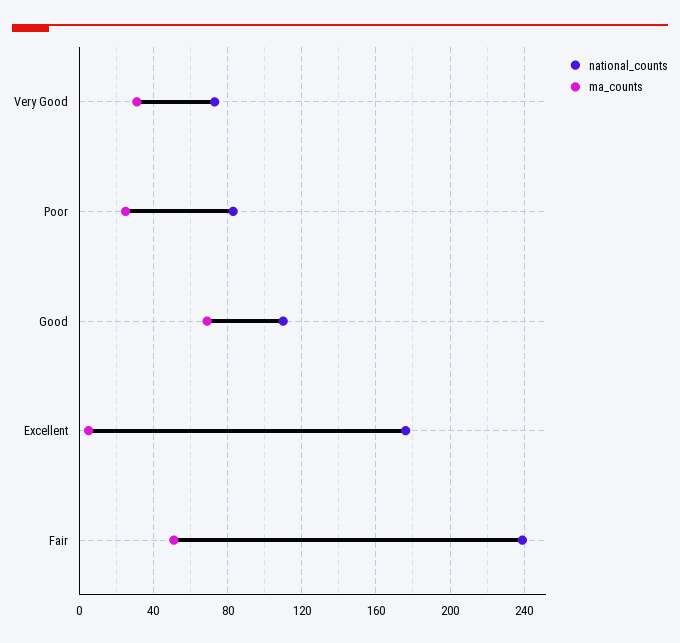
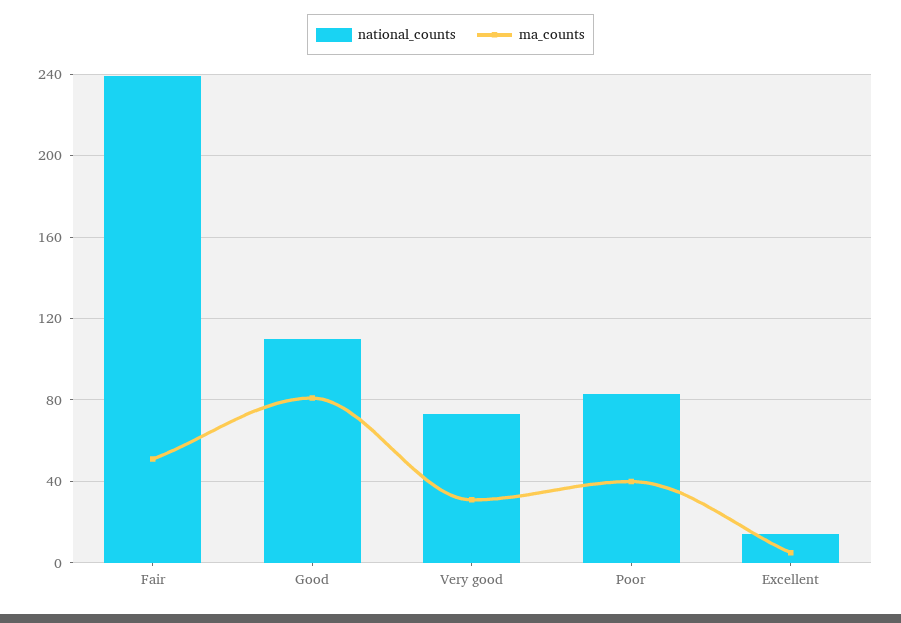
ma_counts, Poor: 25 -> 40
ma_counts, Good: 70 -> 80
national_counts, Excellent: 175 -> 15

